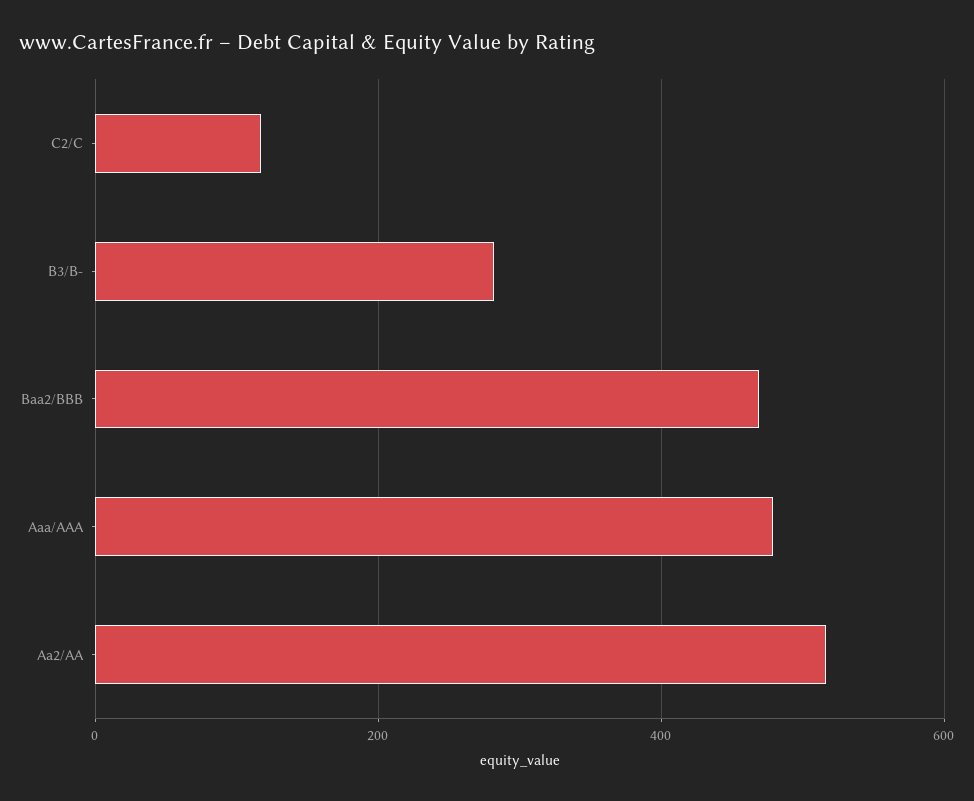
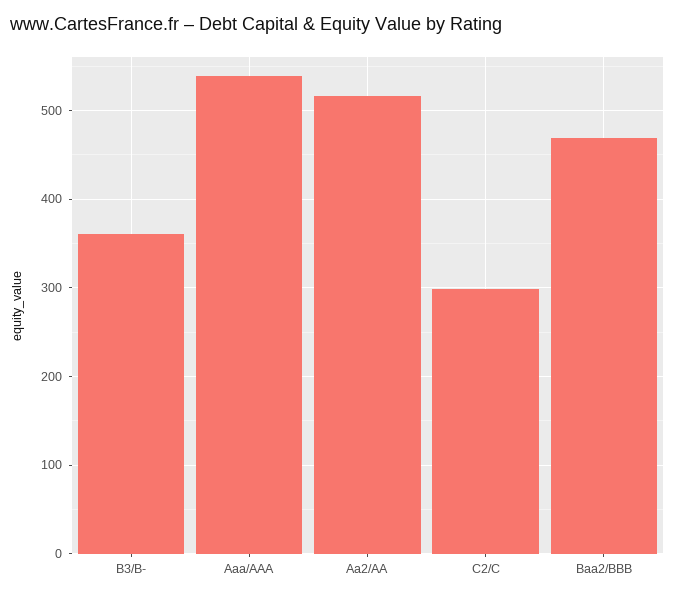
C2/C: 120 -> 300
B3/B-: 280 -> 360
Aaa/AAA: 480 -> 540

